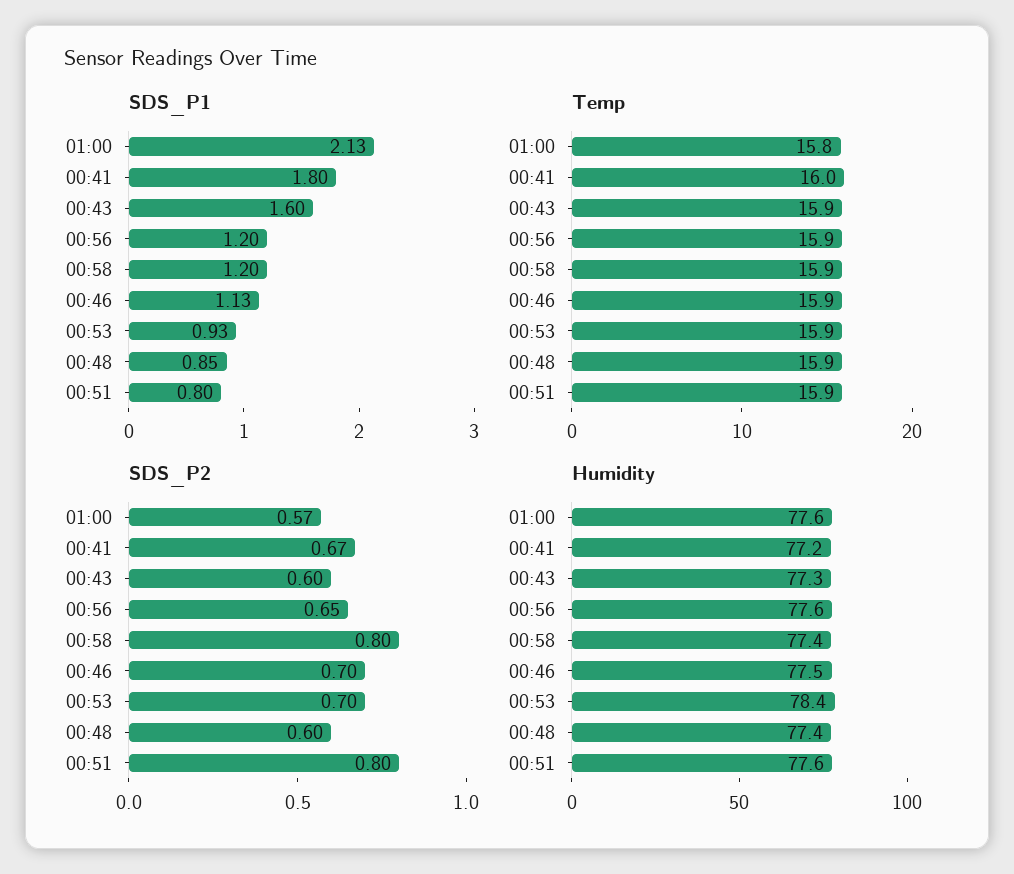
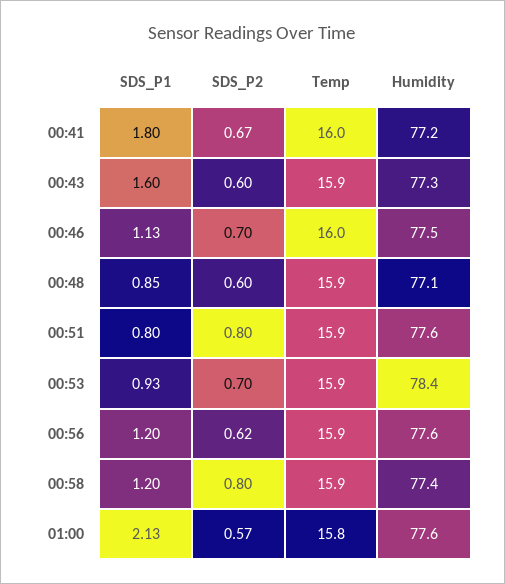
Temp, 00:46: 15.9 -> 16
SDS_P2, 00:56: 0.65 -> 0.62
Humidity, 00:48: 77.4 -> 77.1

